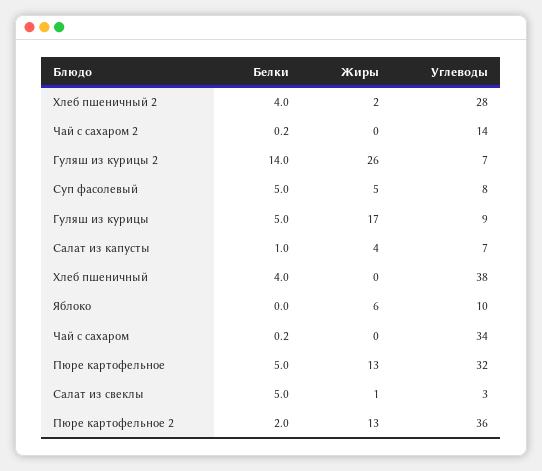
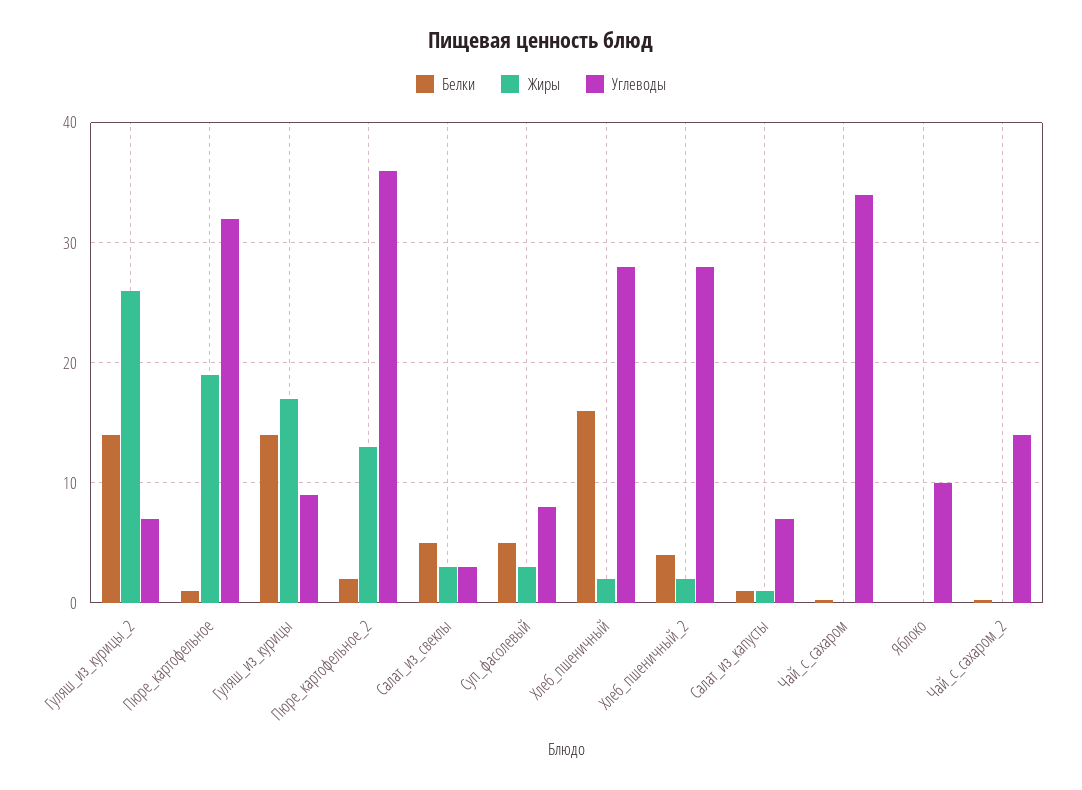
Жиры, Суп фасолевый: 5 -> 3
Белки, Гуляш из курицы: 5 -> 14
Жиры, Салат из капусты: 4 -> 1
Белки, Хлеб пшеничный: 4 -> 16
Жиры, Хлеб пшеничный: 0 -> 2
Углеводы, Хлеб пшеничный: 38 -> 28
Жиры, Яблоко: 6 -> 0
Белки, Пюре картофельное: 5 -> 1
Жиры, Пюре картофельное: 13 -> 19
Жиры, Салат из свеклы: 1 -> 3

